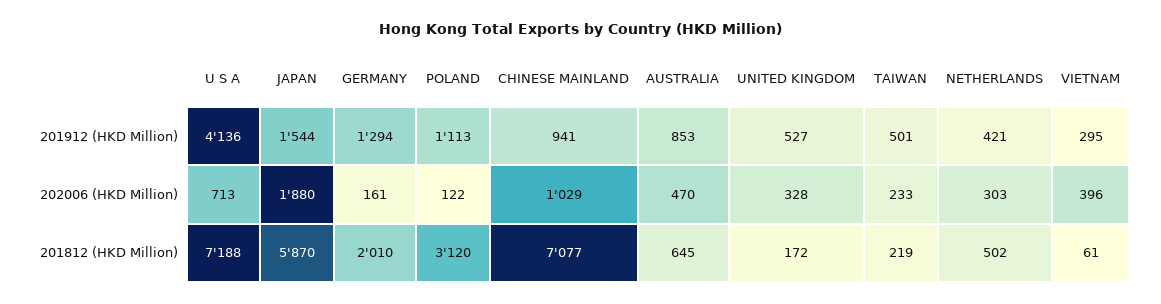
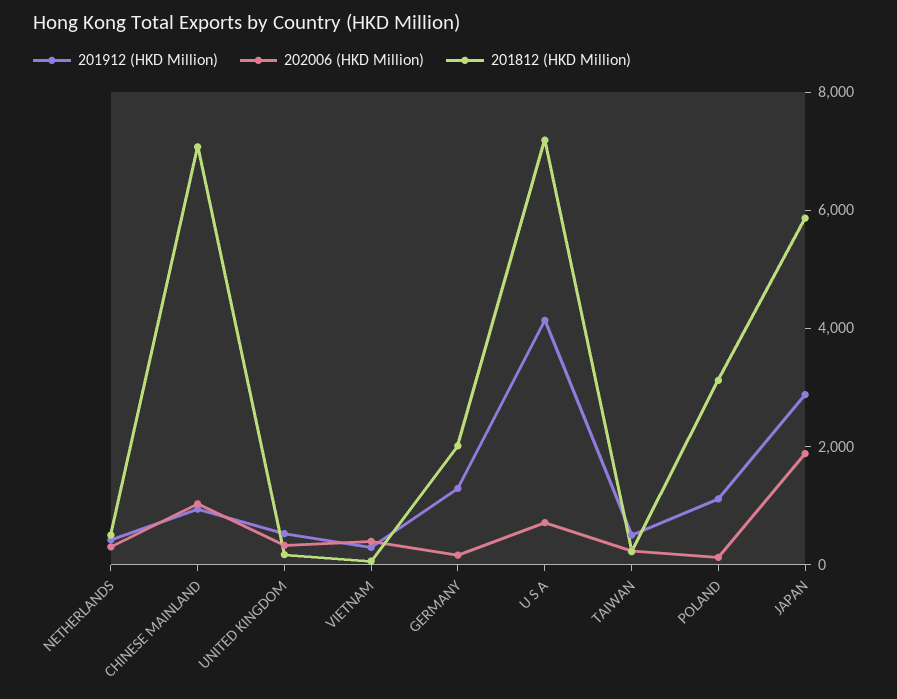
201912 (HKD Million), JAPAN: 1544 -> 3000
201912 (HKD Million), AUSTRALIA: 853 -> none
202006 (HKD Million), AUSTRALIA: 470 -> none
201812 (HKD Million), AUSTRALIA: 645 -> none

